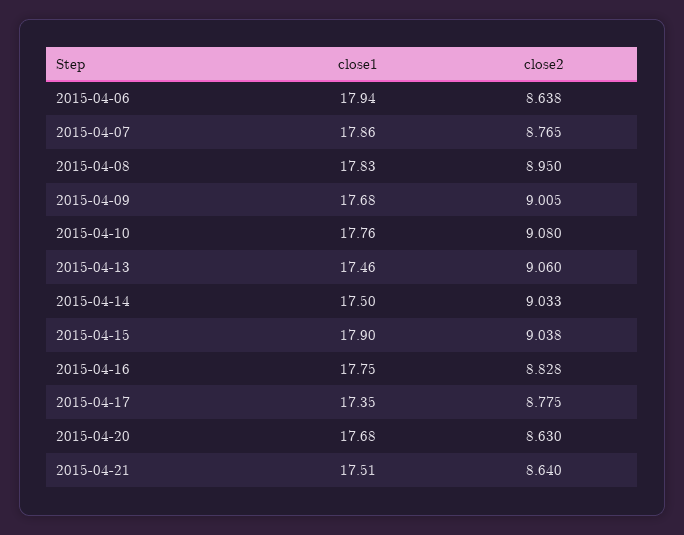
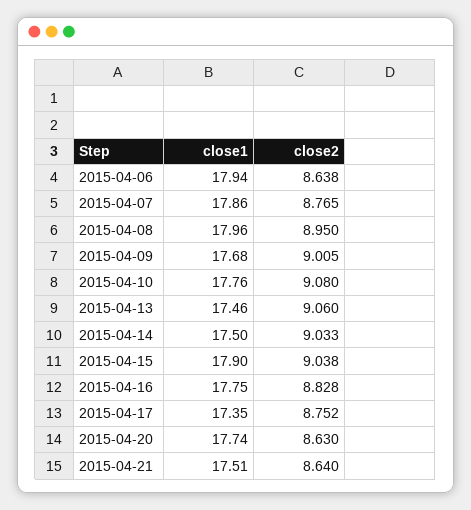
close1, 2015-04-08: 17.83 -> 17.96
close2, 2015-04-17: 8.775 -> 8.752
close1, 2015-04-20: 17.68 -> 17.74

